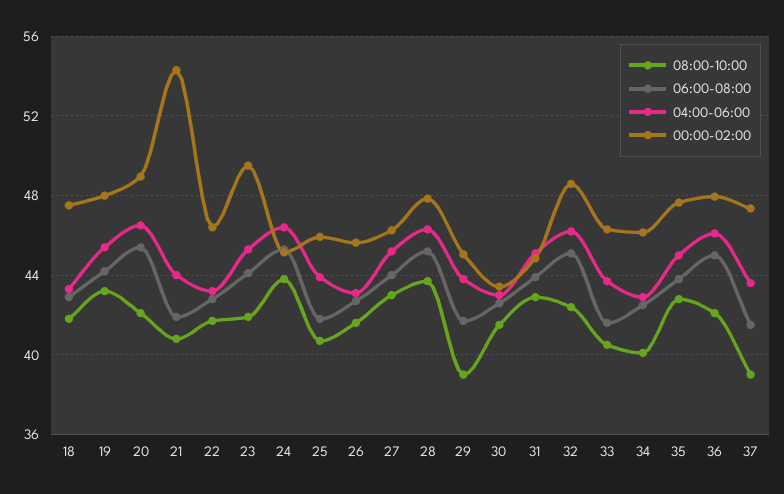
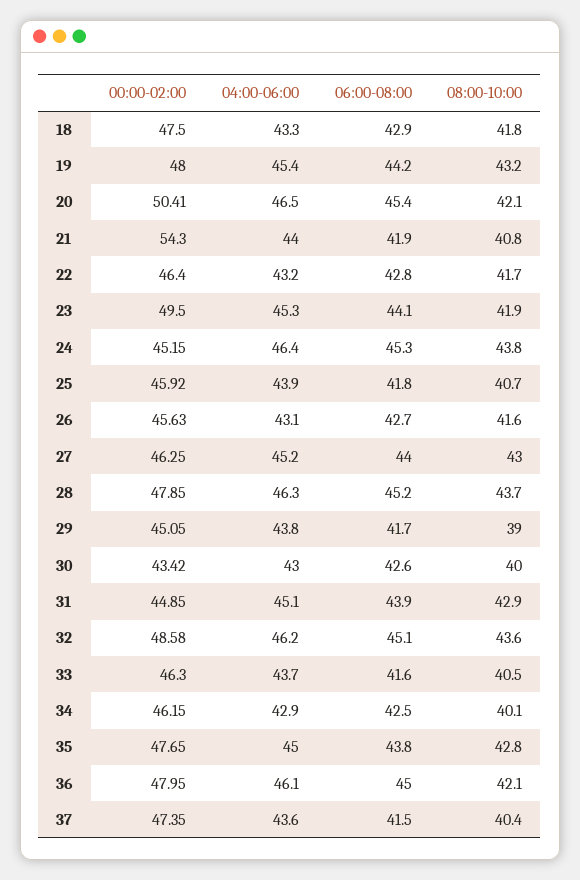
00:00-02:00, 20: 49 -> 50.41
08:00-10:00, 30: 41.5 -> 40
08:00-10:00, 32: 42.5 -> 43.6
08:00-10:00, 37: 39 -> 40.4

